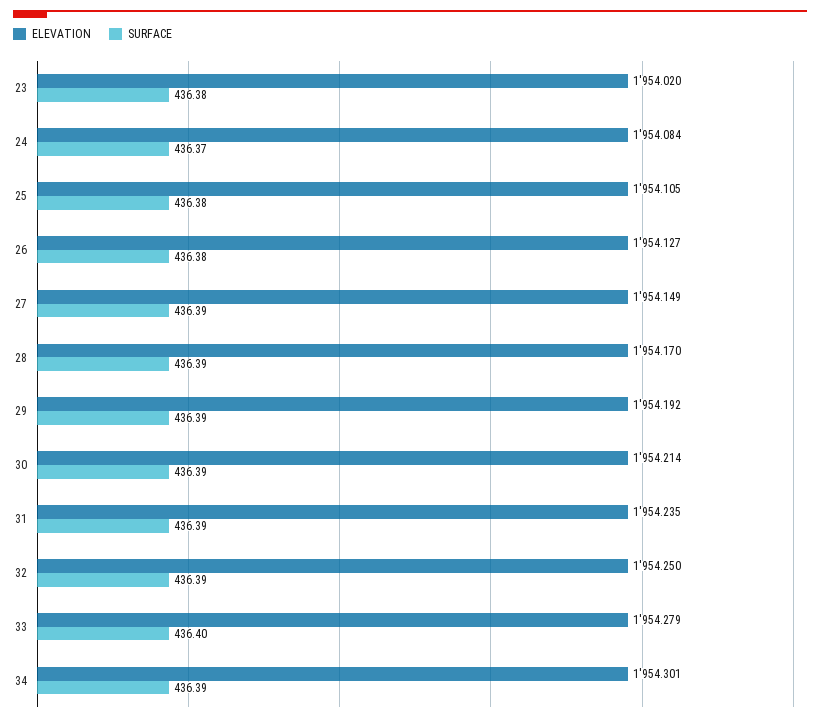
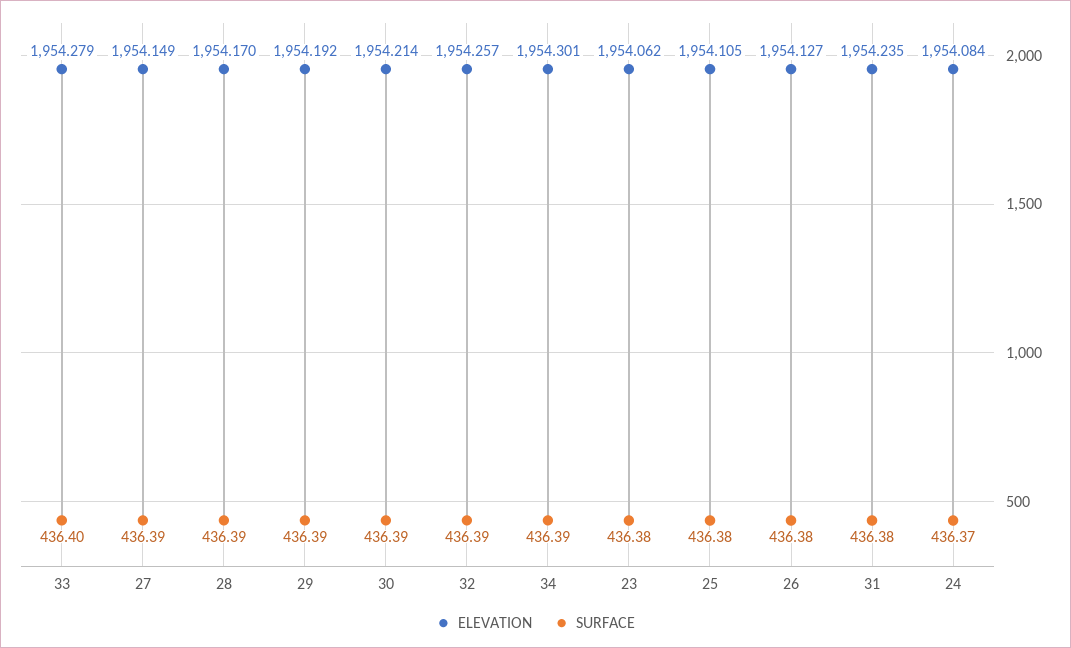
ELEVATION, 23: 1954.02 -> 1954.062
SURFACE, 31: 436.39 -> 436.38
ELEVATION, 32: 1954.25 -> 1954.257

